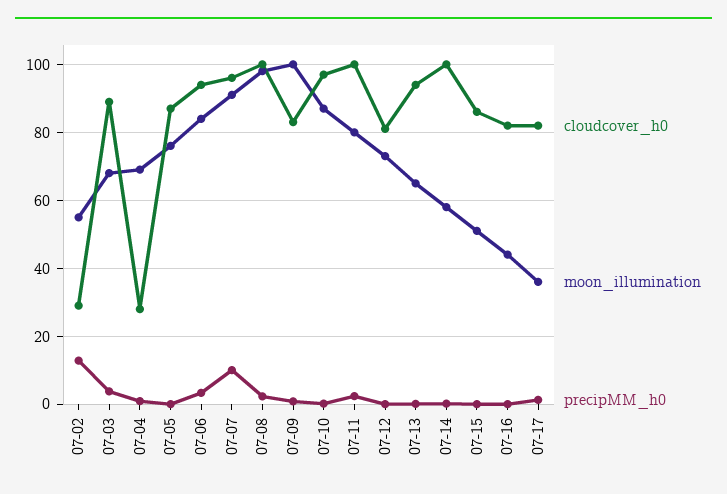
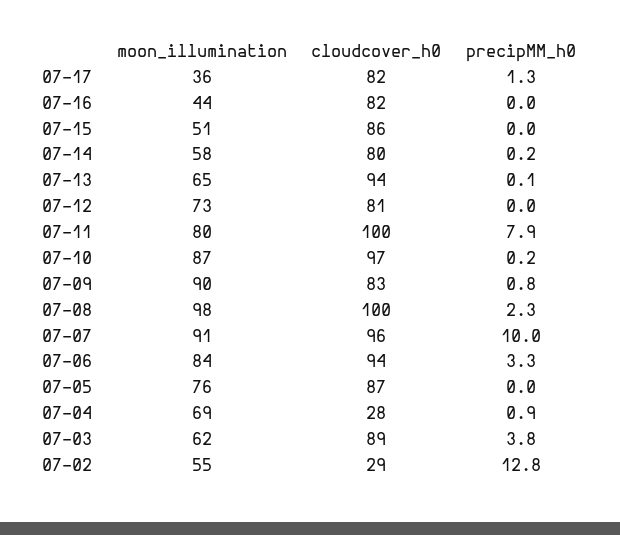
moon_illumination, 07-03: 68 -> 62
moon_illumination, 07-09: 100 -> 90
precipMM_h0, 07-11: 2 -> 7.9
cloudcover_h0, 07-14: 100 -> 80

